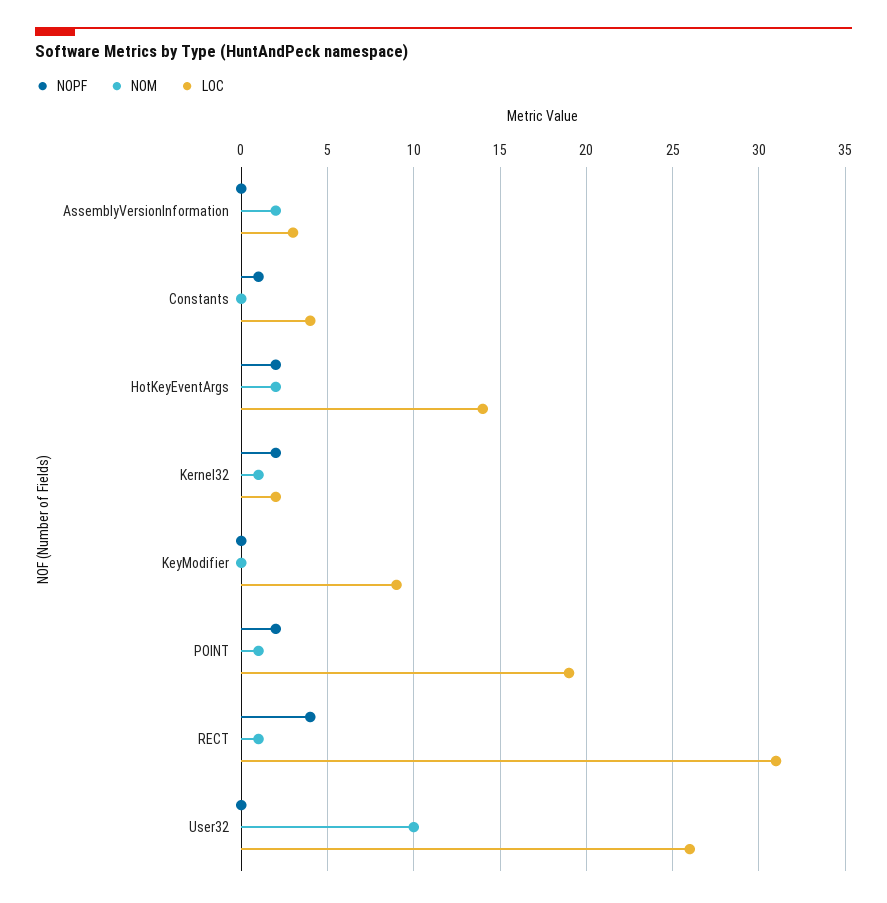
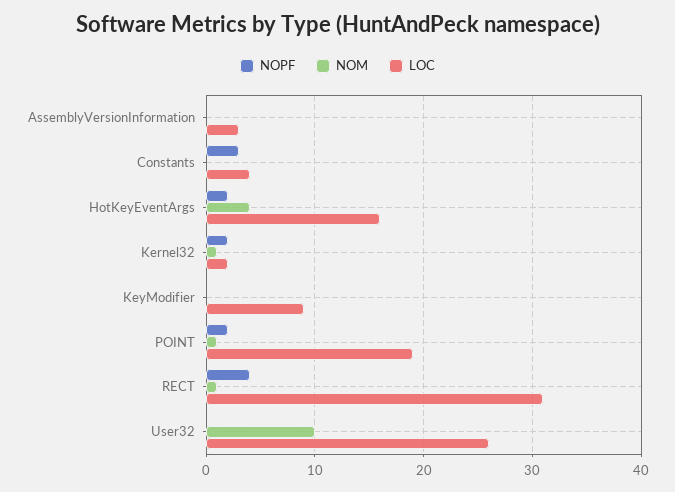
NOM, AssemblyVersionInformation: 2 -> 0
NOPF, Constants: 1 -> 3
NOM, HotKeyEventArgs: 2 -> 4
LOC, HotKeyEventArgs: 14 -> 16

